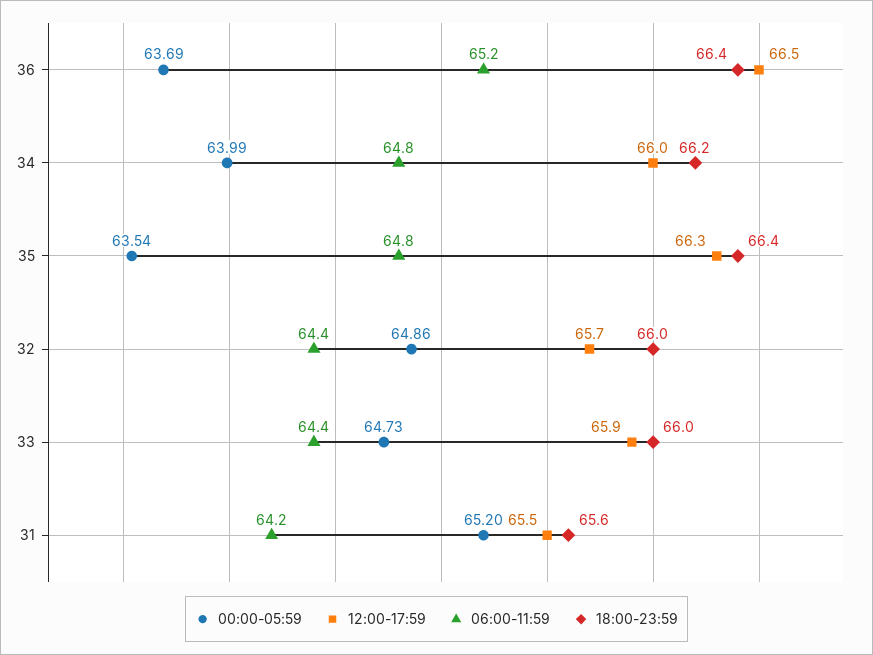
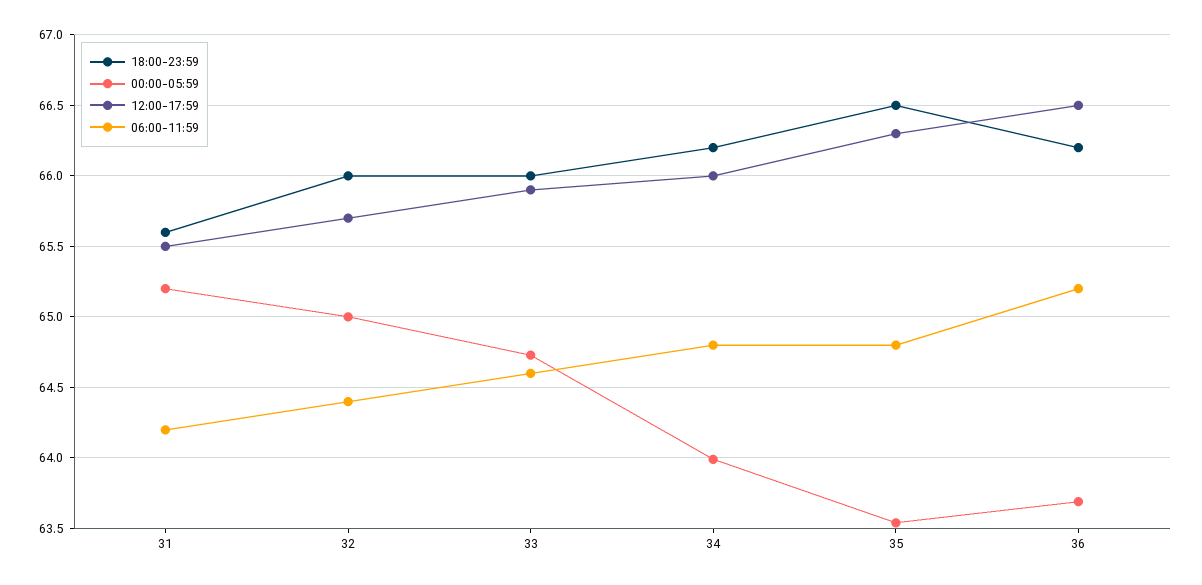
18:00-23:59, 36: 66.4 -> 66.2
18:00-23:59, 35: 66.4 -> 66.5
00:00-05:59, 32: 64.86 -> 65
06:00-11:59, 33: 64.4 -> 64.6

